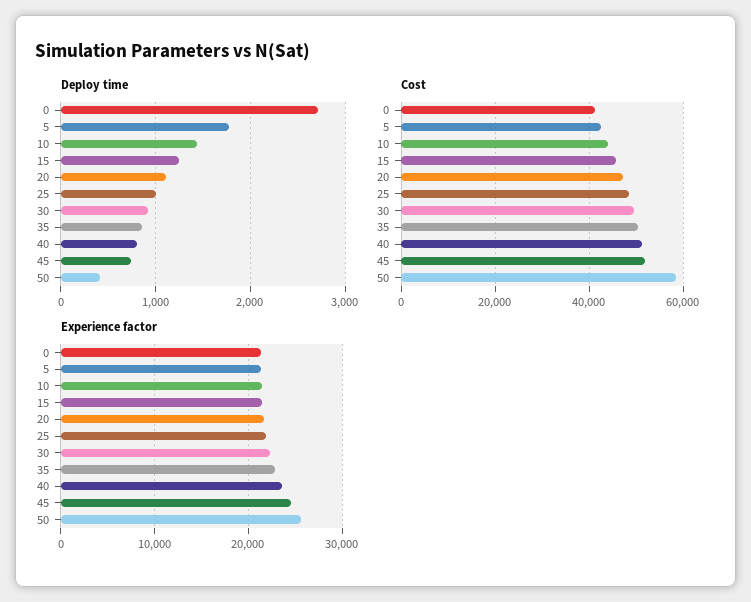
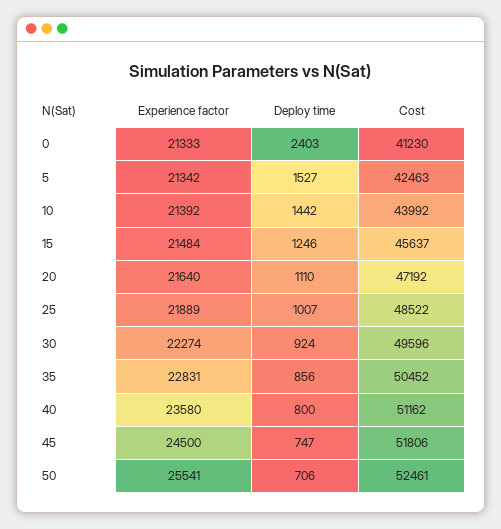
Deploy time, 0: 2700 -> 2403
Deploy time, 5: 1800 -> 1527
Deploy time, 50: 400 -> 706
Cost, 50: 58000 -> 52461

